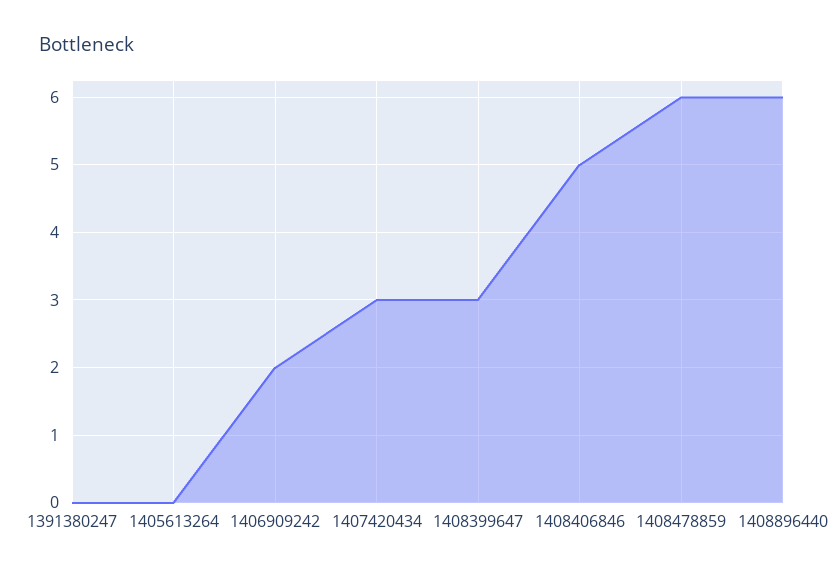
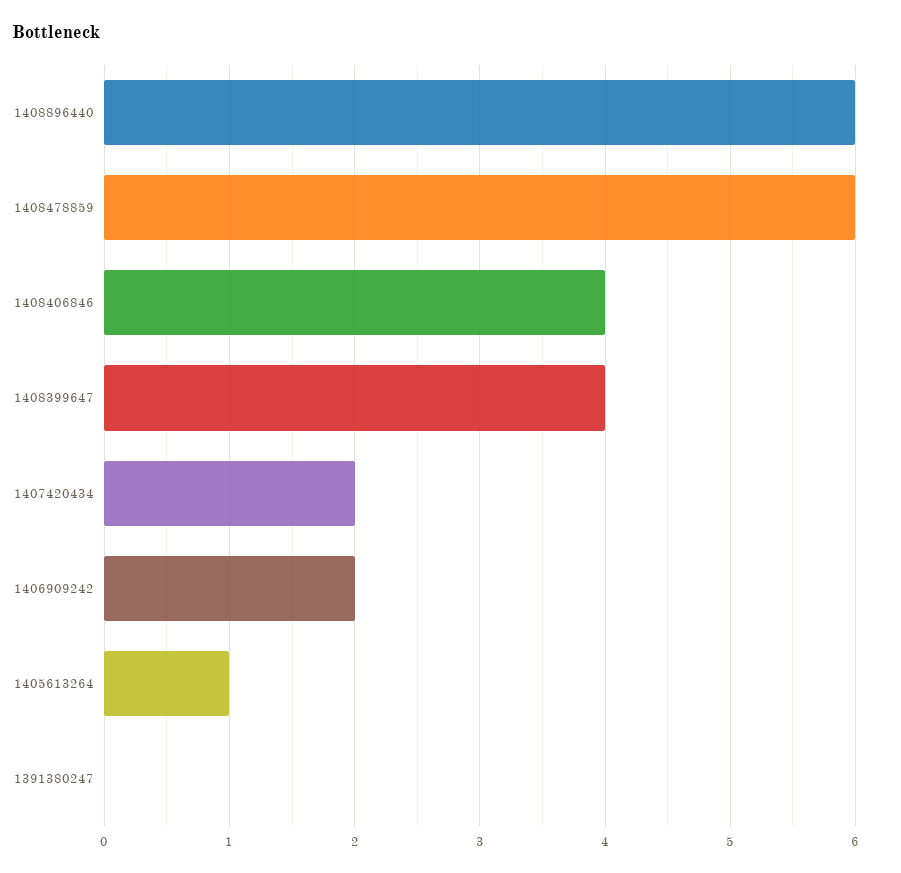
1405613264: 0 -> 1
1407420434: 3 -> 2
1408399647: 3 -> 4
1408406846: 5 -> 4

